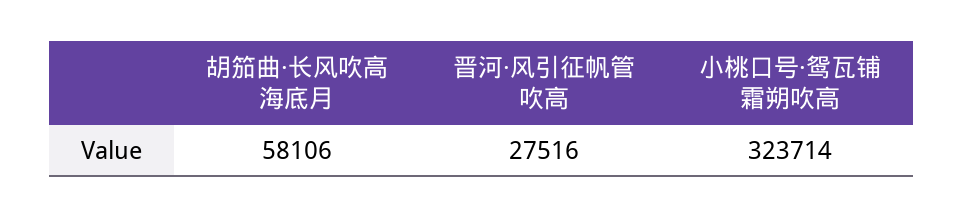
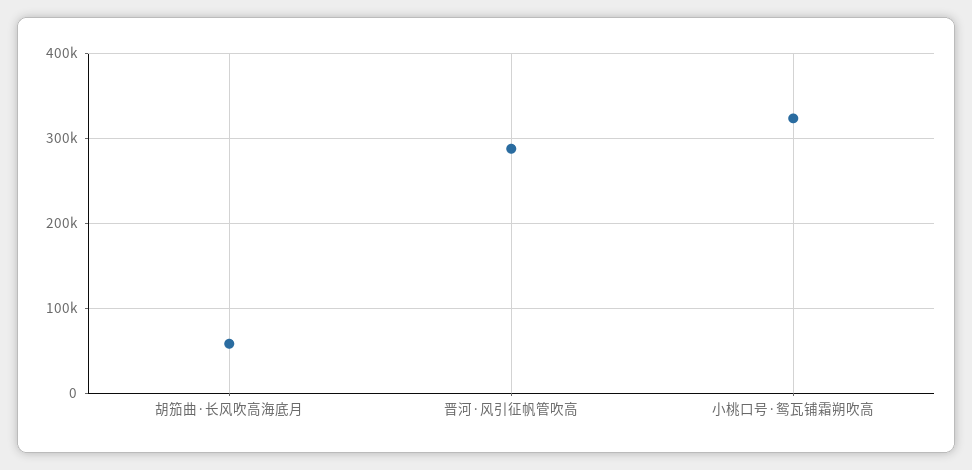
晋河·风引征帆管吹高: 27516 -> 290000

